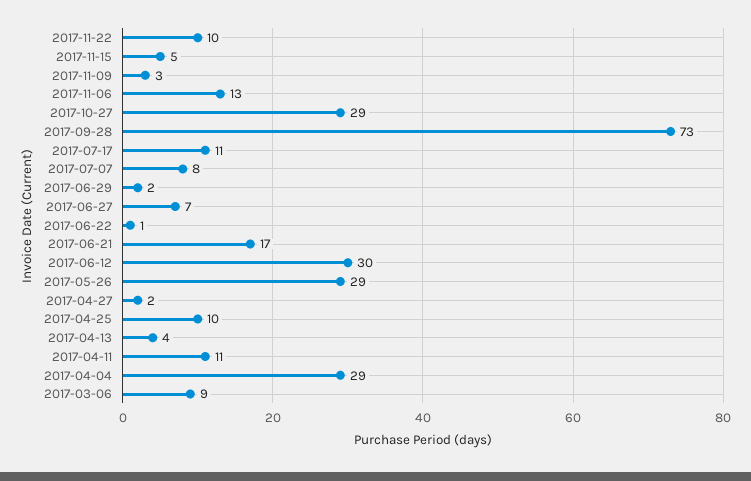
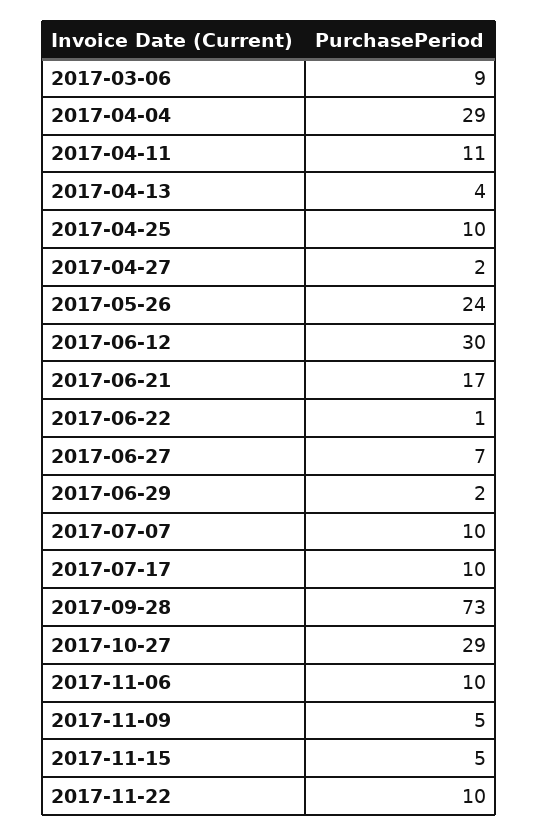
2017-11-09: 3 -> 5
2017-11-06: 13 -> 10
2017-07-17: 11 -> 10
2017-07-07: 8 -> 10
2017-05-26: 29 -> 24

